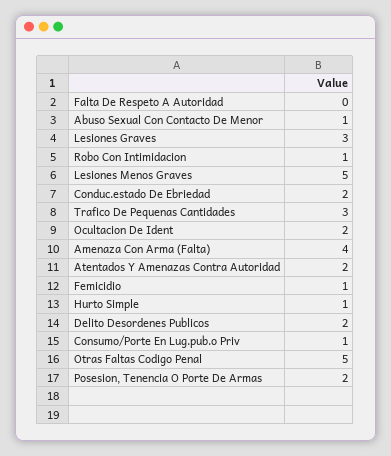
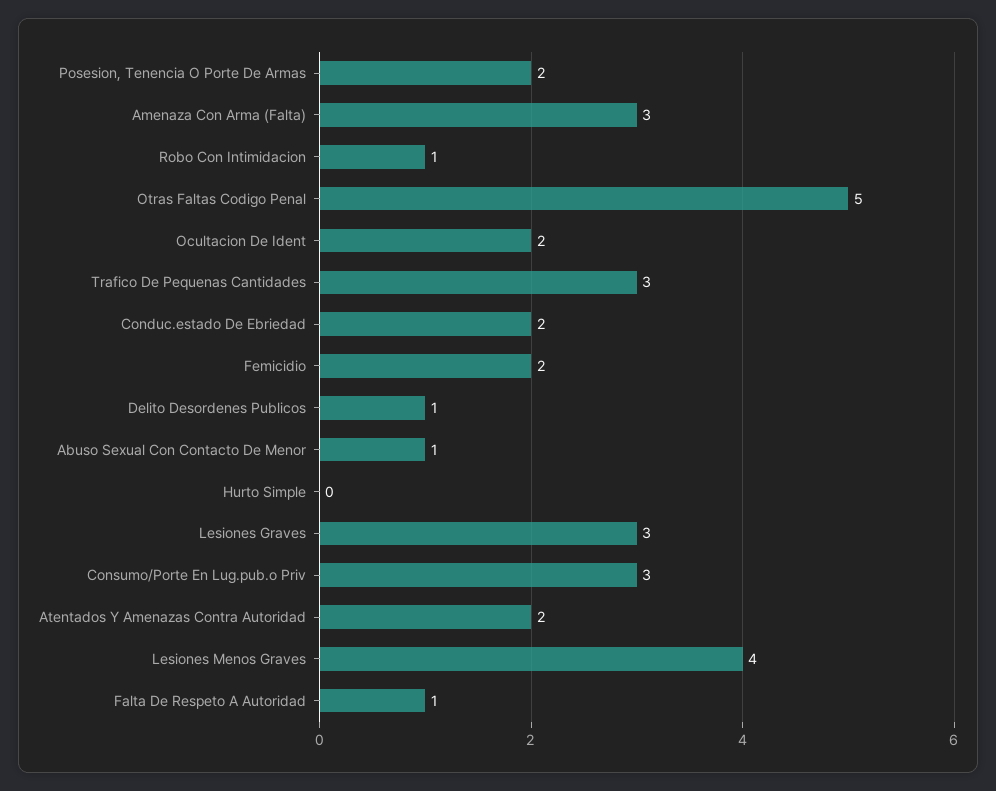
Falta De Respeto A Autoridad: 0 -> 1
Lesiones Menos Graves: 5 -> 4
Amenaza Con Arma (Falta): 4 -> 3
Femicidio: 1 -> 2
Hurto Simple: 1 -> 0
Delito Desordenes Publicos: 2 -> 1
Consumo/Porte En Lug.pub.o Priv: 1 -> 3

